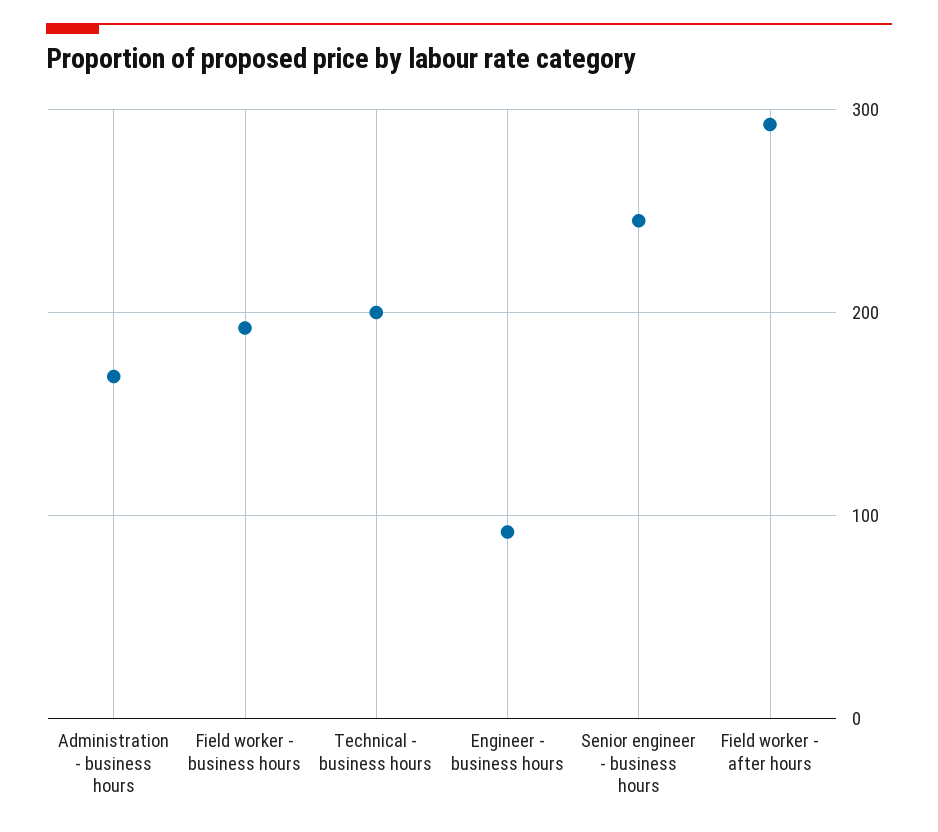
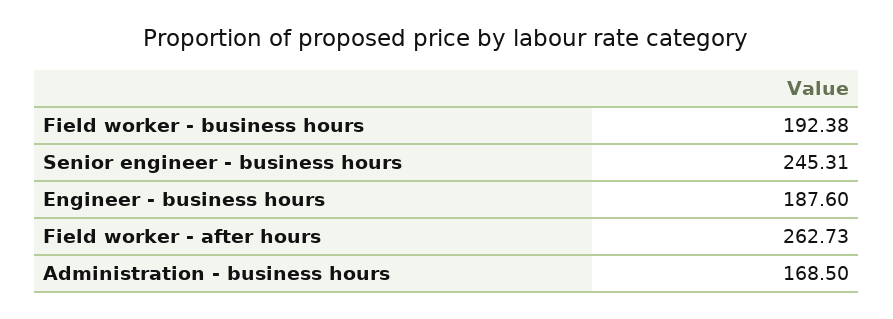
Technical - business hours: 200 -> none
Engineer - business hours: 90 -> 187.6
Field worker - after hours: 290 -> 262.73

